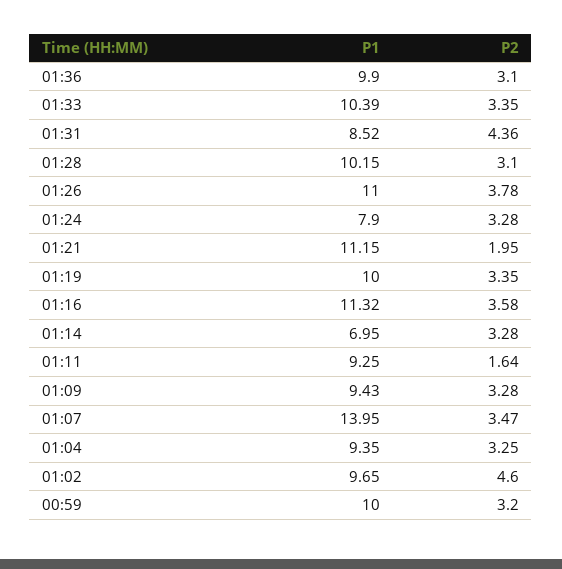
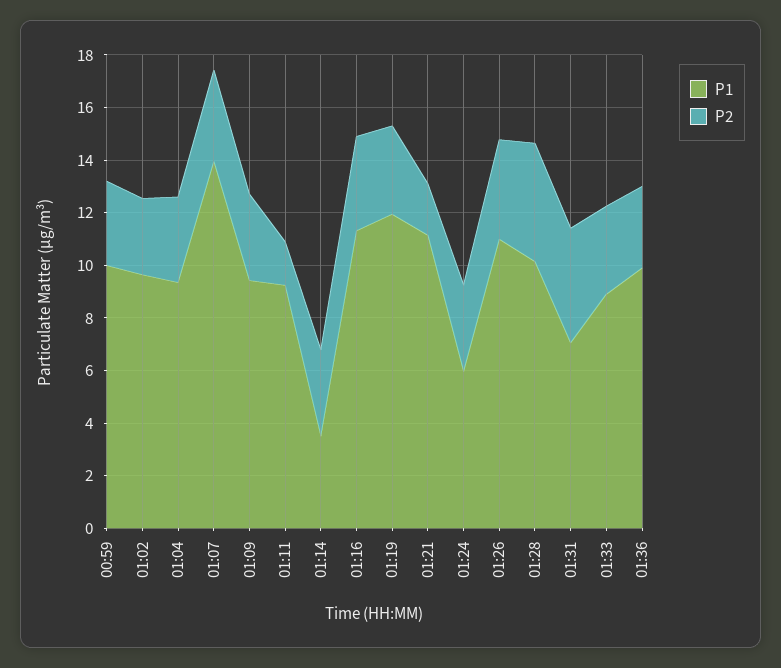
P1, 01:33: 10.39 -> 9
P1, 01:31: 8.52 -> 7
P2, 01:28: 3.1 -> 4.5
P1, 01:24: 7.9 -> 6
P1, 01:19: 10 -> 12
P1, 01:14: 6.95 -> 3.5
P2, 01:02: 4.6 -> 3

